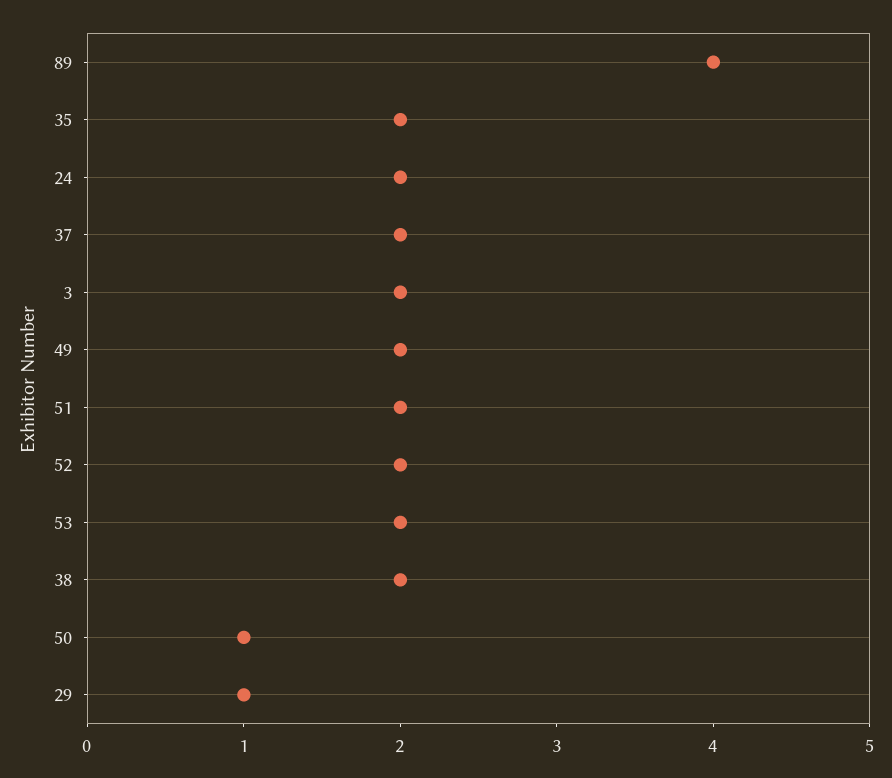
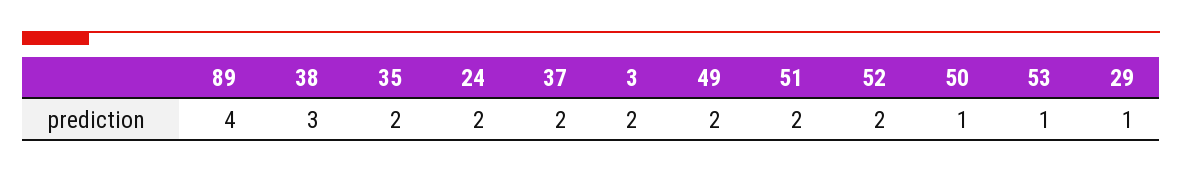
53: 2 -> 1
38: 2 -> 3

